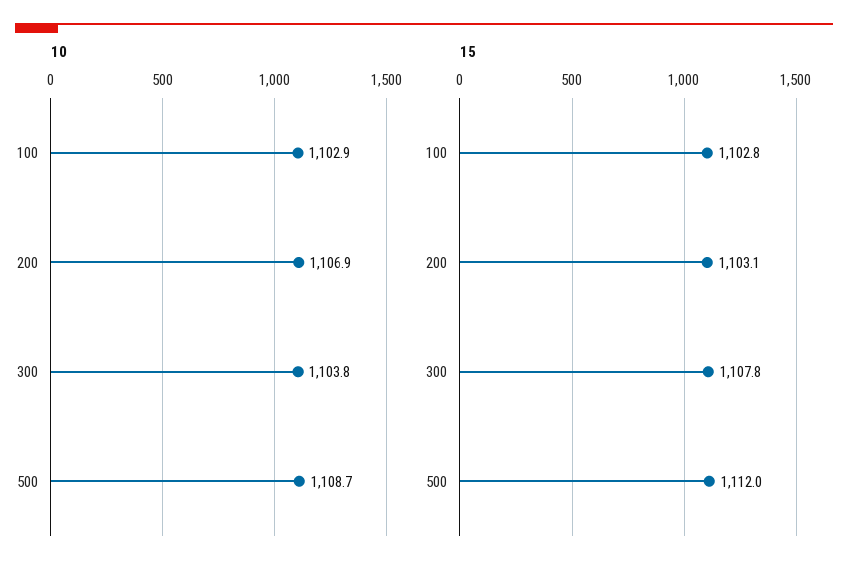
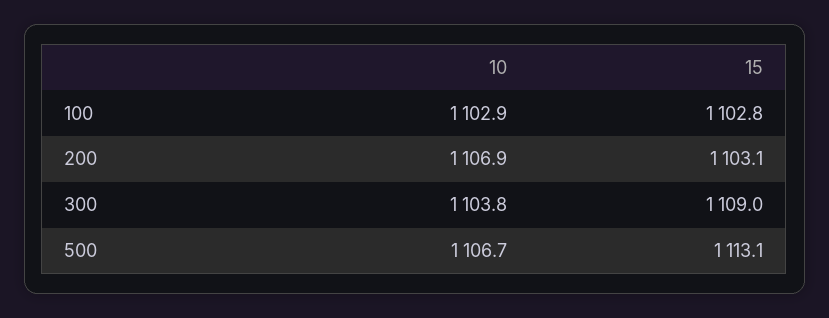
10, 500: 1108.7 -> 1106.7
15, 300: 1107.8 -> 1109
15, 500: 1112 -> 1113.1

